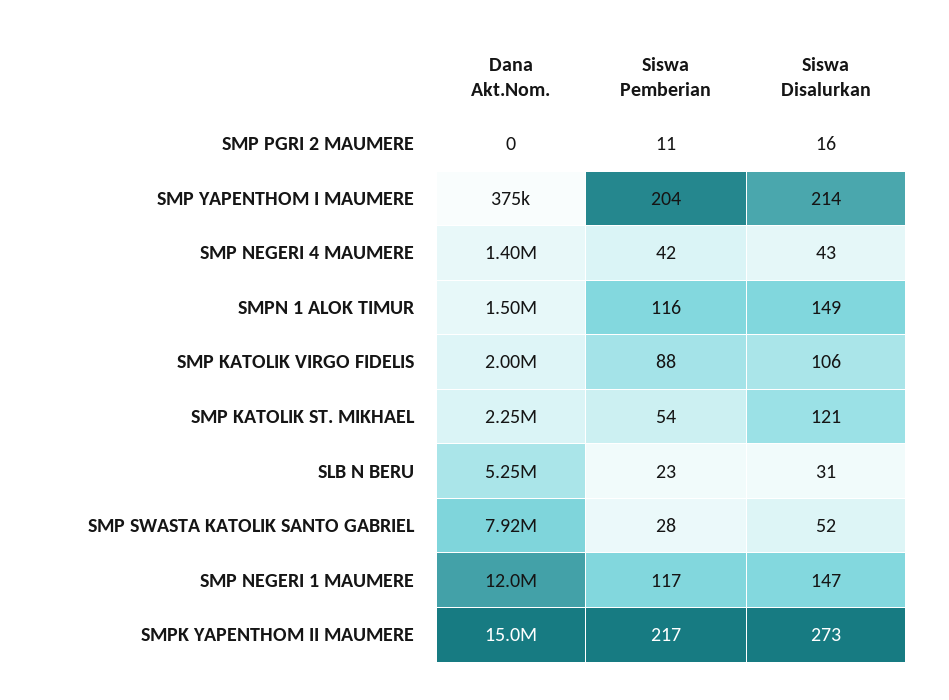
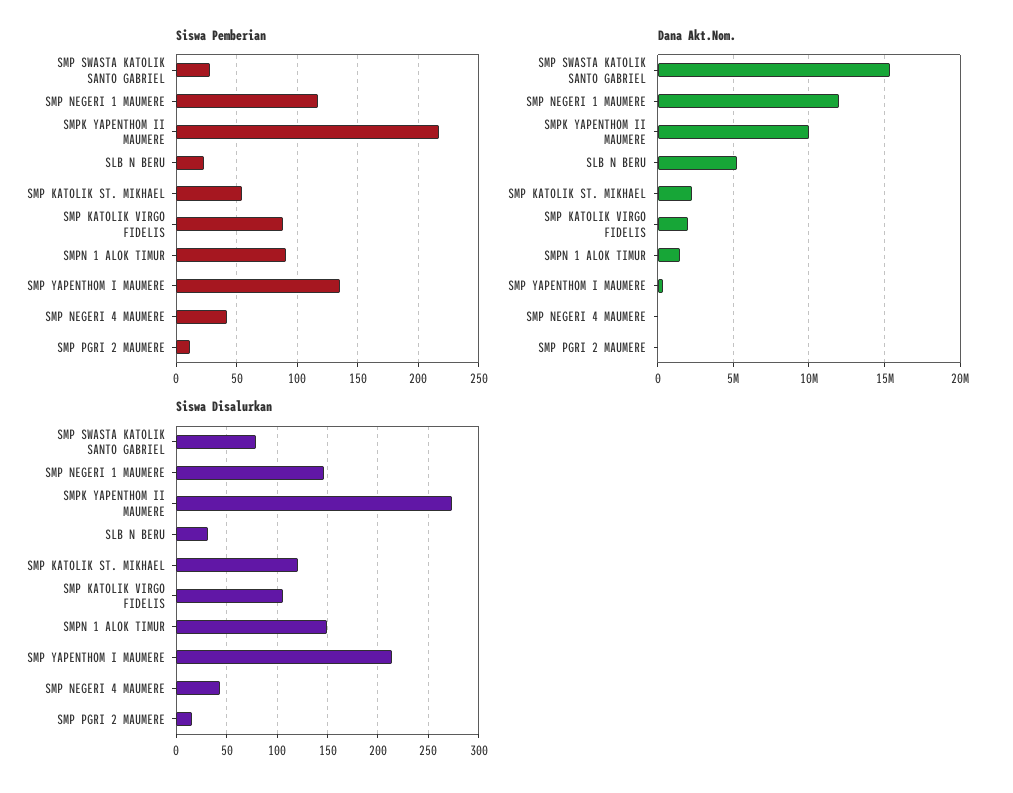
Siswa Pemberian, SMP YAPENTHOM I MAUMERE: 204 -> 135
Dana Akt.Nom., SMP NEGERI 4 MAUMERE: 1400000 -> 0
Siswa Pemberian, SMPN 1 ALOK TIMUR: 116 -> 90
Dana Akt.Nom., SMP SWASTA KATOLIK SANTO GABRIEL: 7920000 -> 15500000
Siswa Disalurkan, SMP SWASTA KATOLIK SANTO GABRIEL: 52 -> 80
Dana Akt.Nom., SMPK YAPENTHOM II MAUMERE: 15000000 -> 10000000

